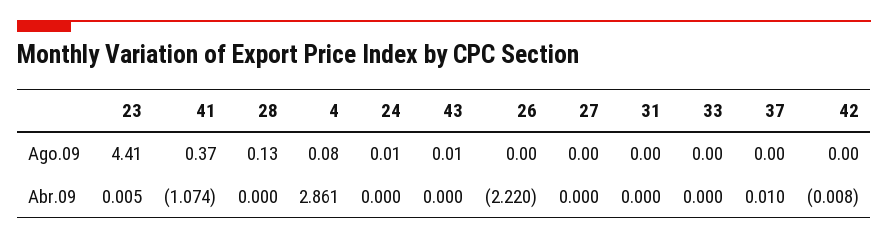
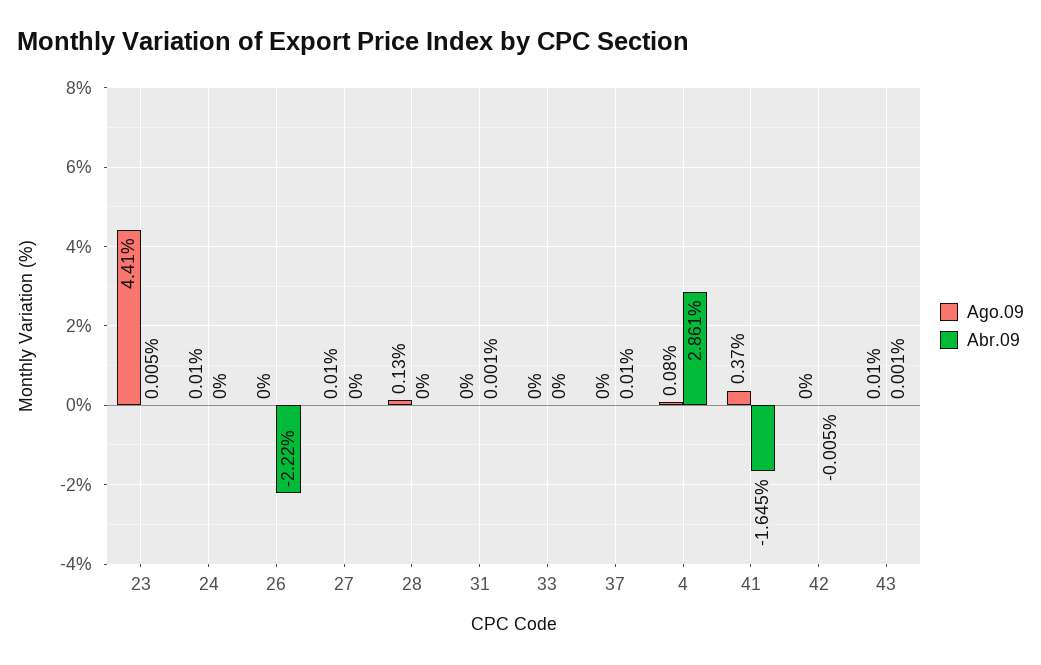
Ago.09, 27: 0 -> 0.01
Abr.09, 41: -1.074 -> -1.645
Abr.09, 43: 0 -> 0.001
Abr.09, 31: 0 -> 0.001
Abr.09, 42: -0.008 -> -0.005

